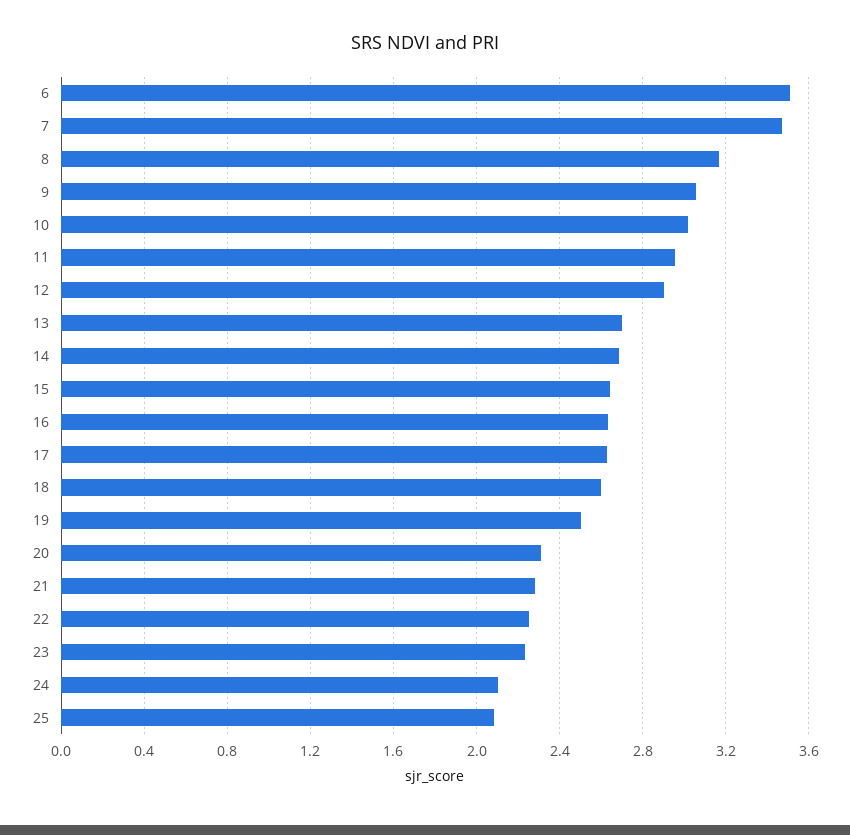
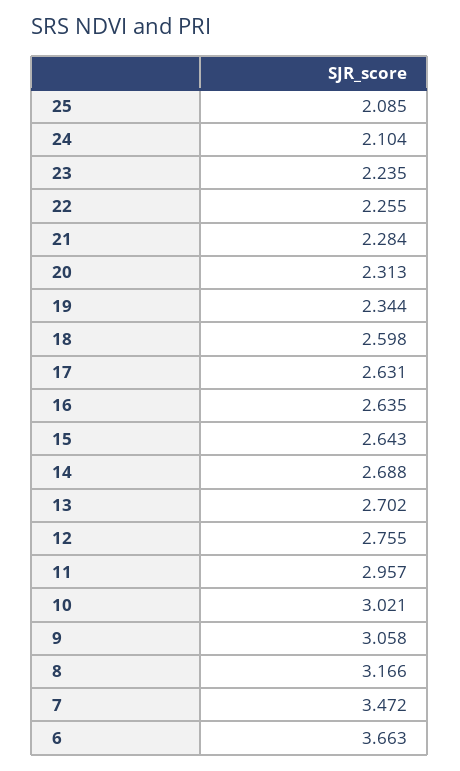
6: 3.5 -> 3.663
12: 2.9 -> 2.755
19: 2.5 -> 2.344

